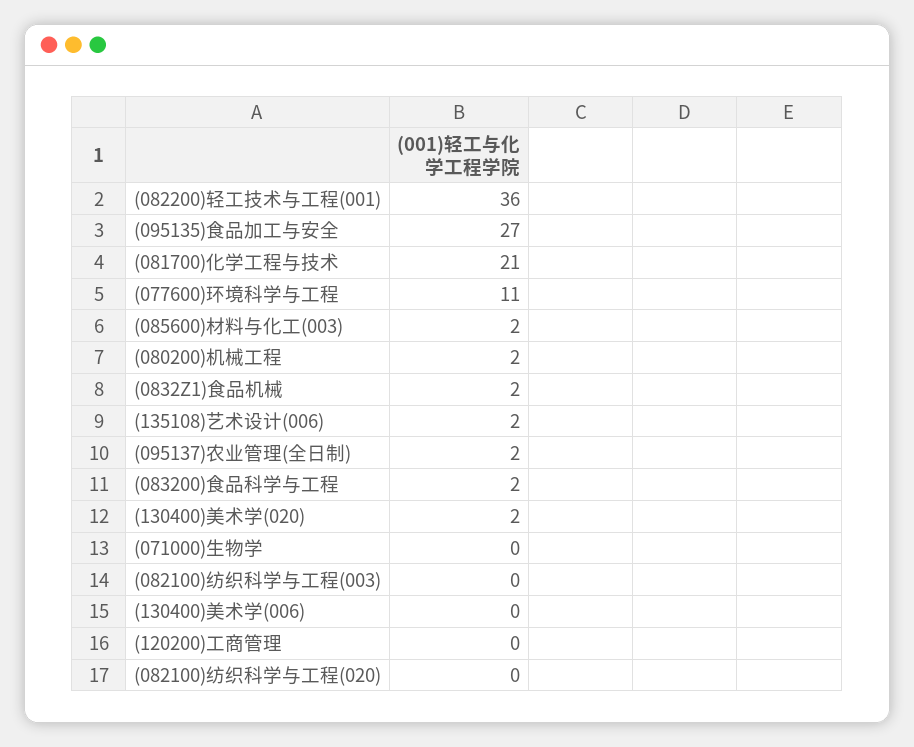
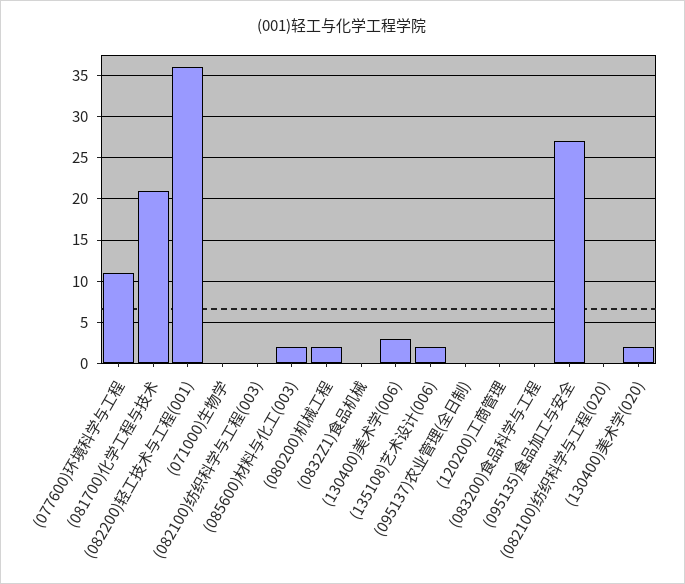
(0832Z1)食品机械: 2 -> 0
(095137)农业管理(全日制): 2 -> 0
(083200)食品科学与工程: 2 -> 0
(130400)美术学(006): 0 -> 3

